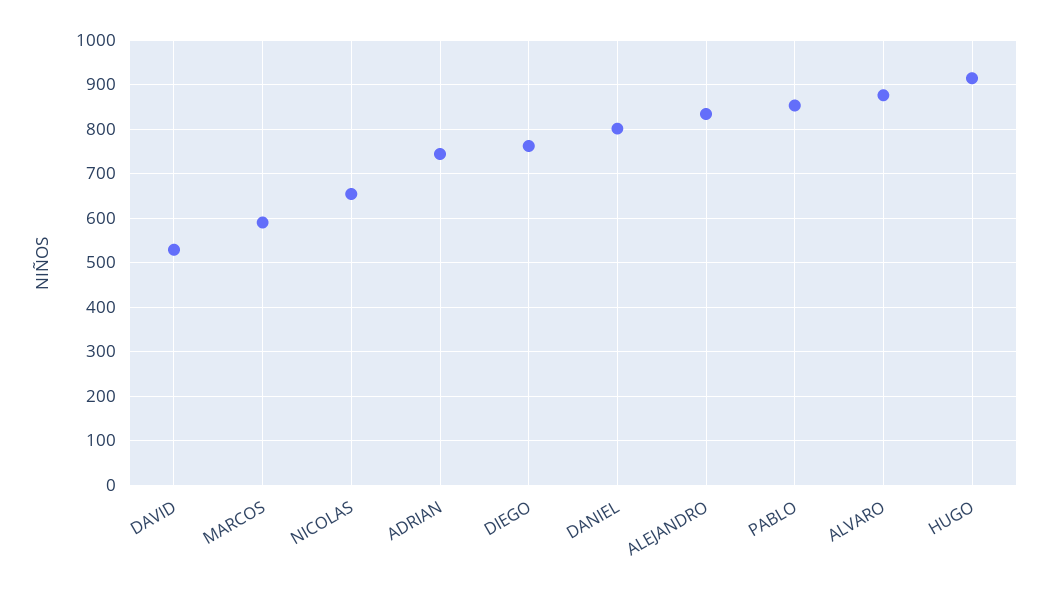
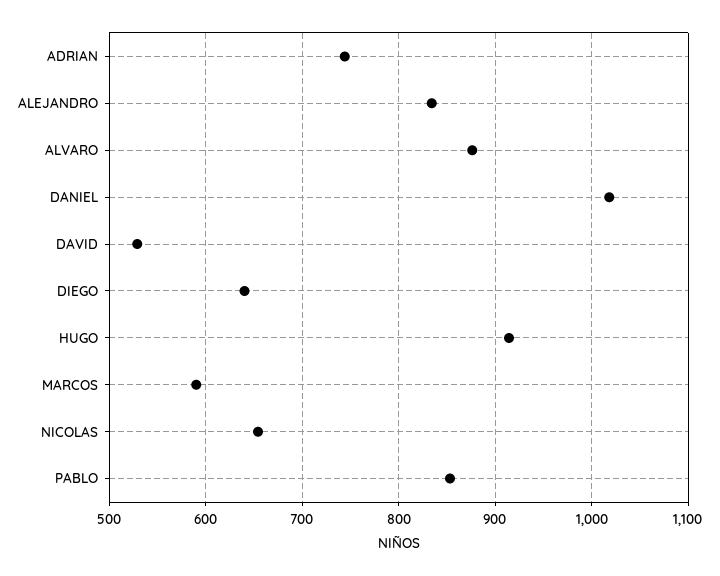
DIEGO: 760 -> 640
DANIEL: 800 -> 1020

